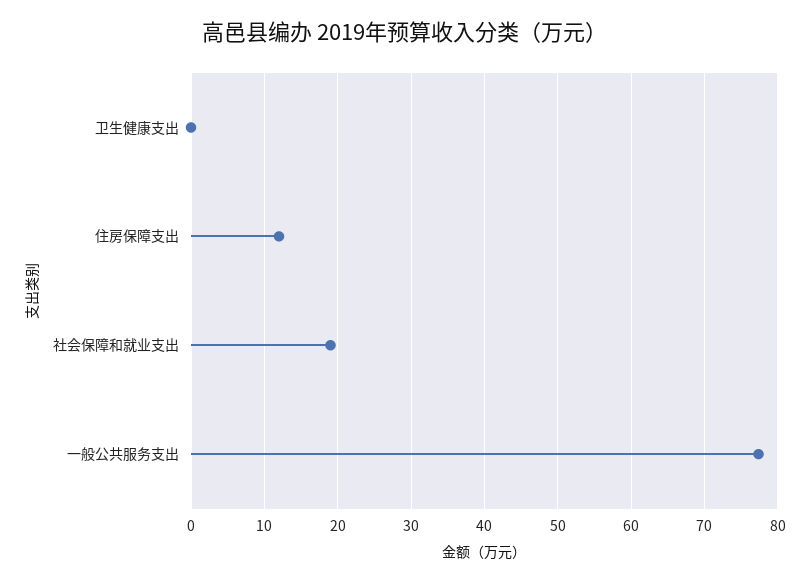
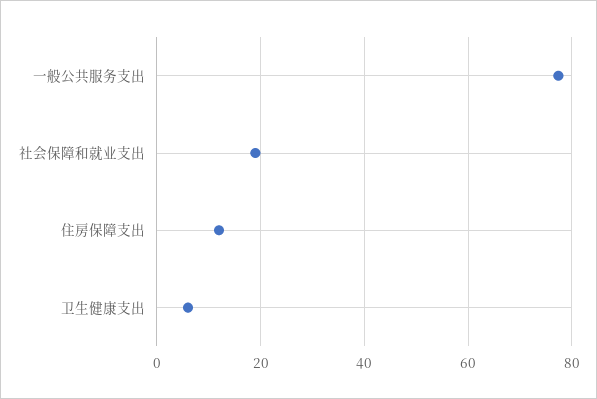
卫生健康支出: 0 -> 6

